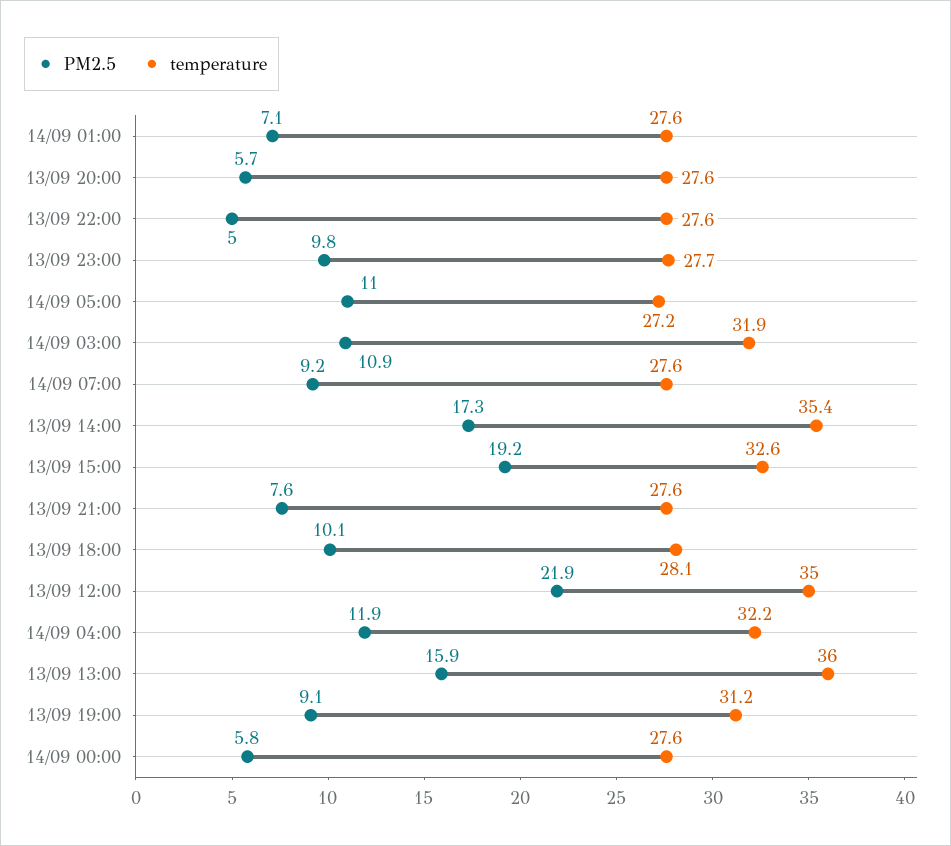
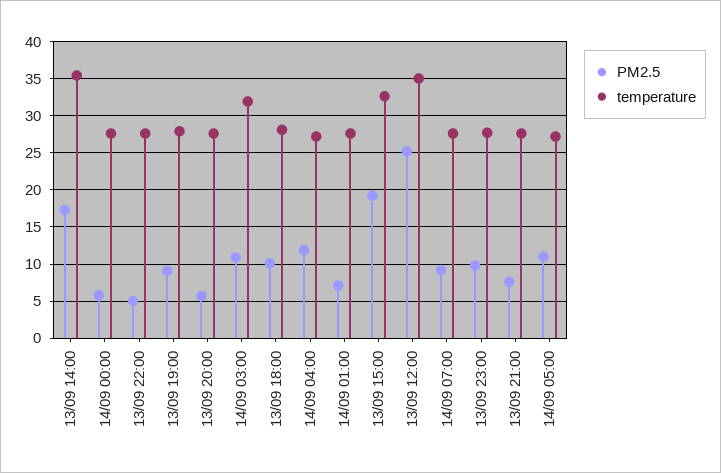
PM2.5, 13/09 12:00: 21.9 -> 25
temperature, 14/09 04:00: 32.2 -> 27
PM2.5, 13/09 13:00: 15.9 -> none
temperature, 13/09 13:00: 36 -> none
temperature, 13/09 19:00: 31.2 -> 28

